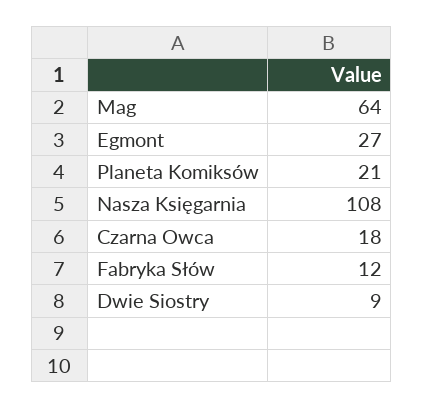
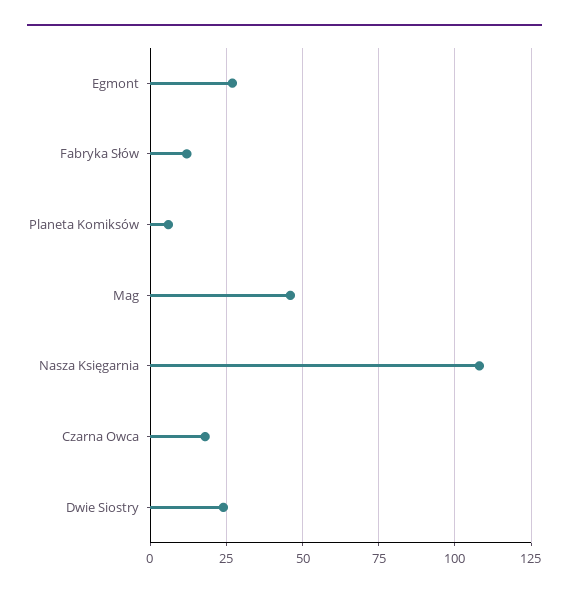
Mag: 64 -> 45
Planeta Komiksów: 21 -> 5
Dwie Siostry: 9 -> 25

